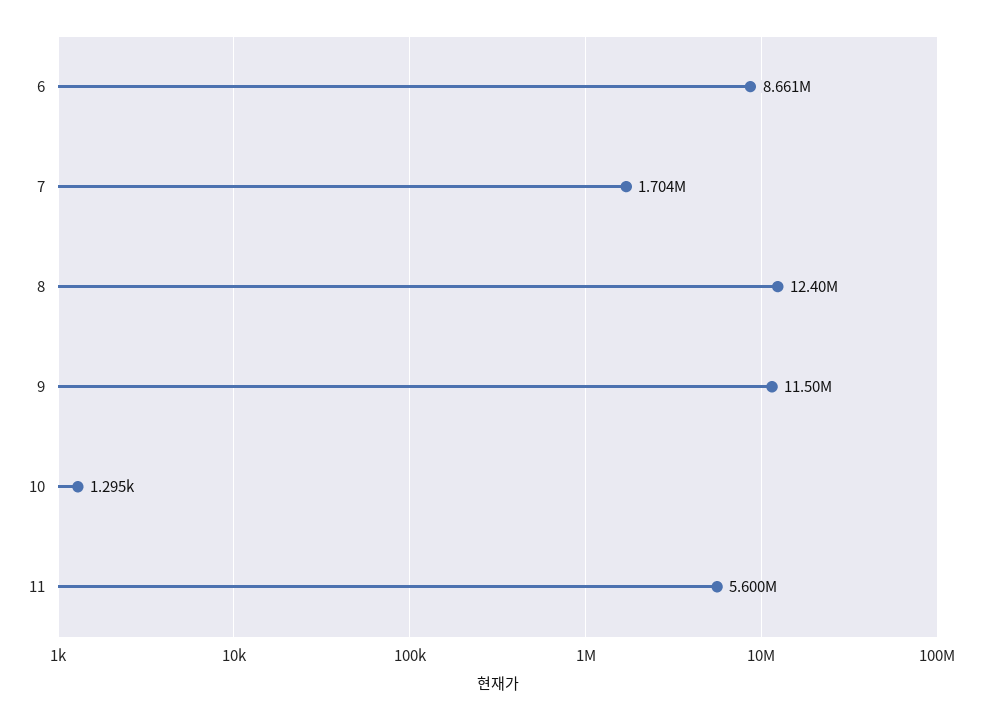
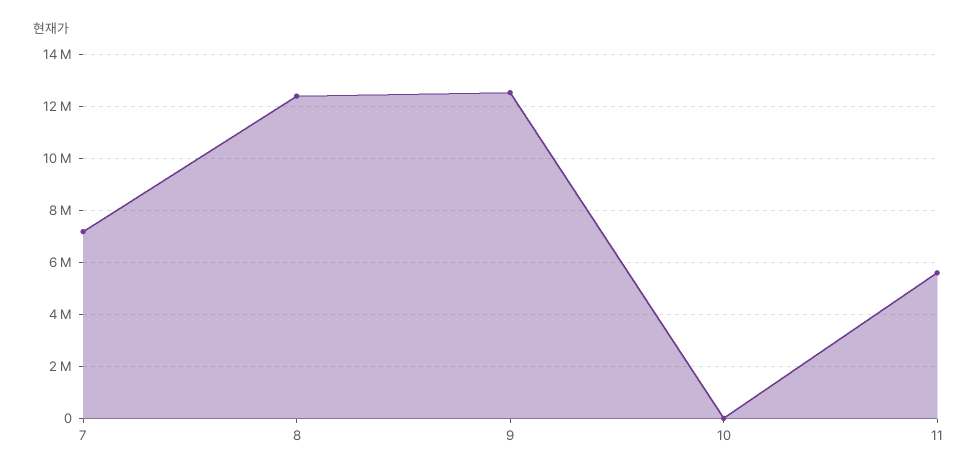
6: 8661000 -> none
7: 1704000 -> 7250000
9: 11500000 -> 12500000

